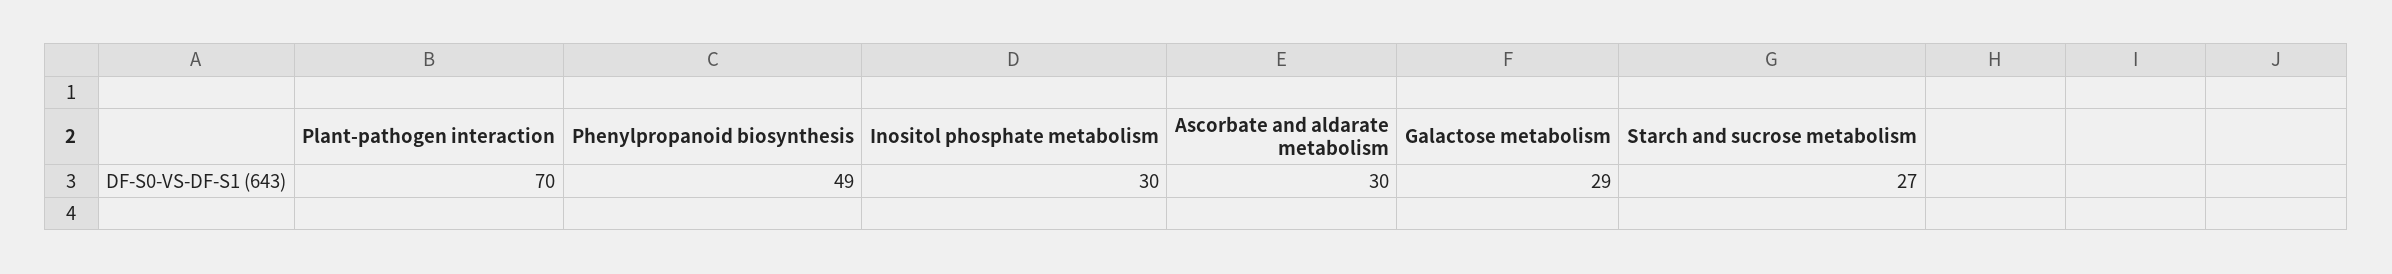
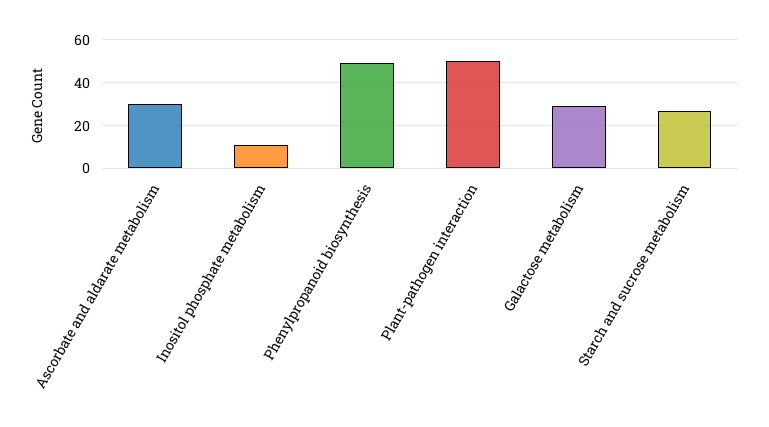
Plant-pathogen interaction: 70 -> 50
Inositol phosphate metabolism: 30 -> 10

